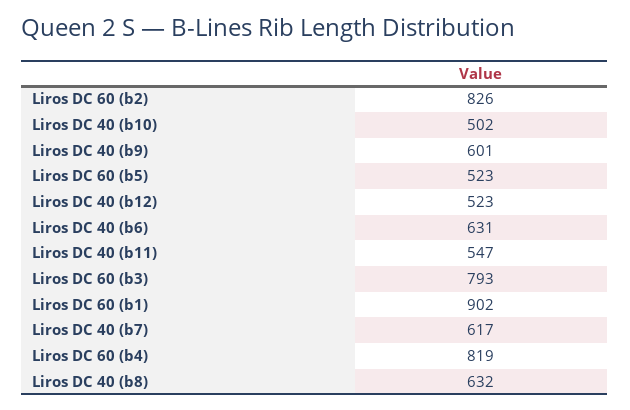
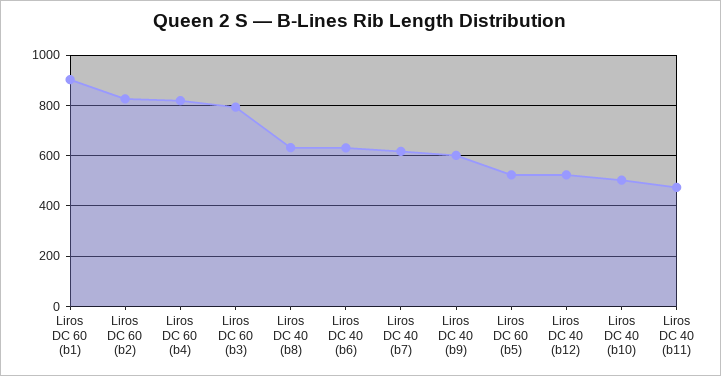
Liros DC 40 (b11): 547 -> 475

